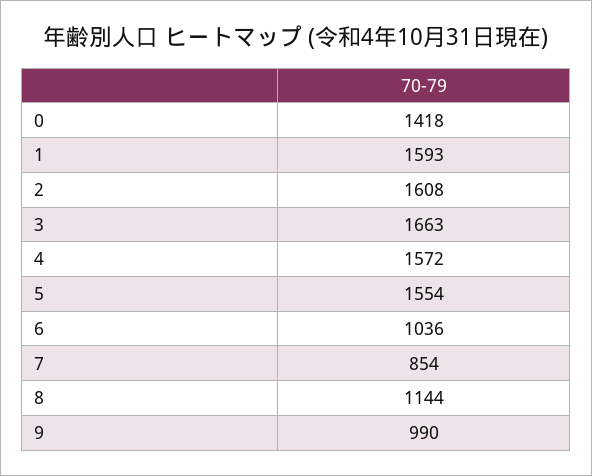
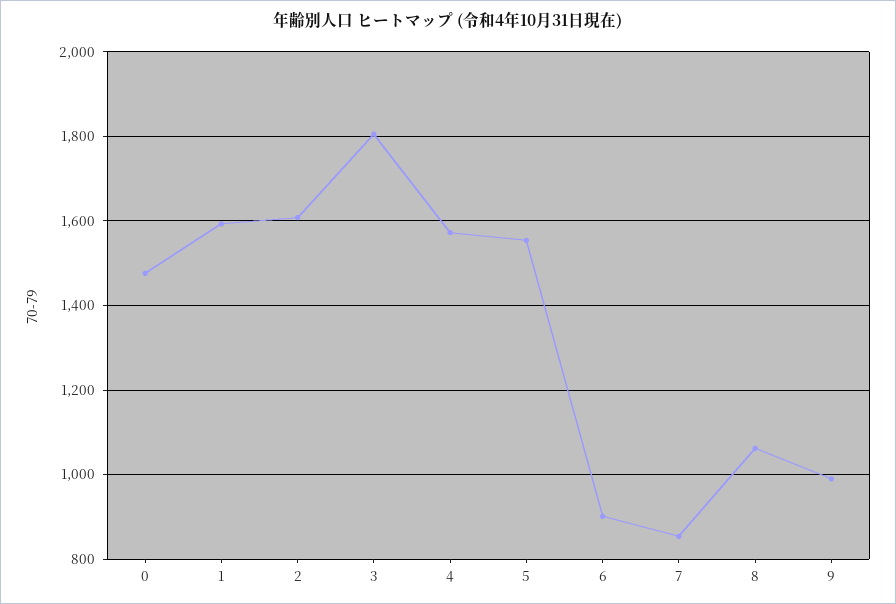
0: 1418 -> 1480
3: 1663 -> 1800
6: 1036 -> 900
8: 1144 -> 1060

